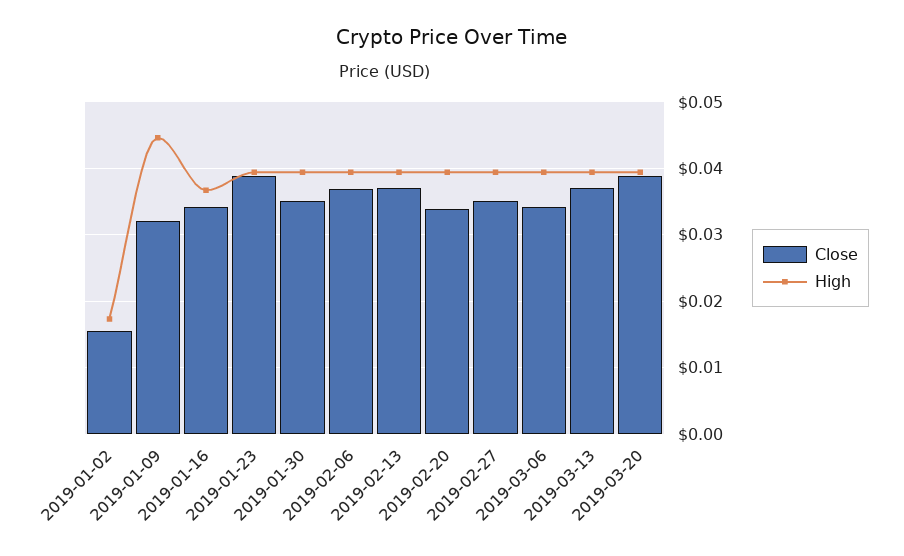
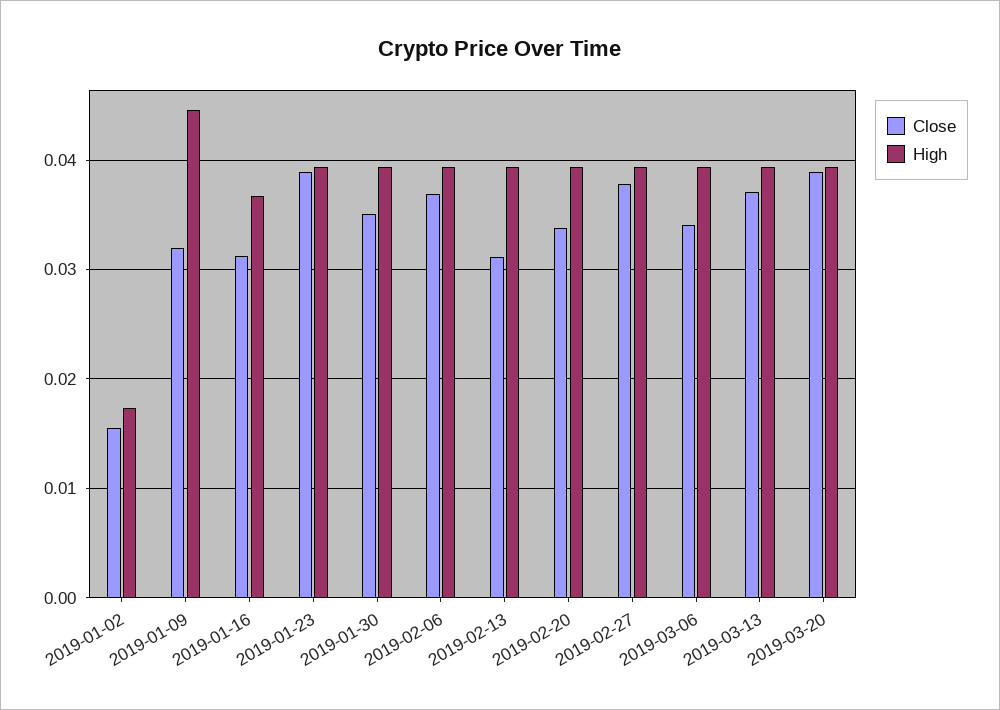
Close, 2019-01-16: 0.034 -> 0.031
Close, 2019-02-13: 0.037 -> 0.031
Close, 2019-02-27: 0.035 -> 0.038

